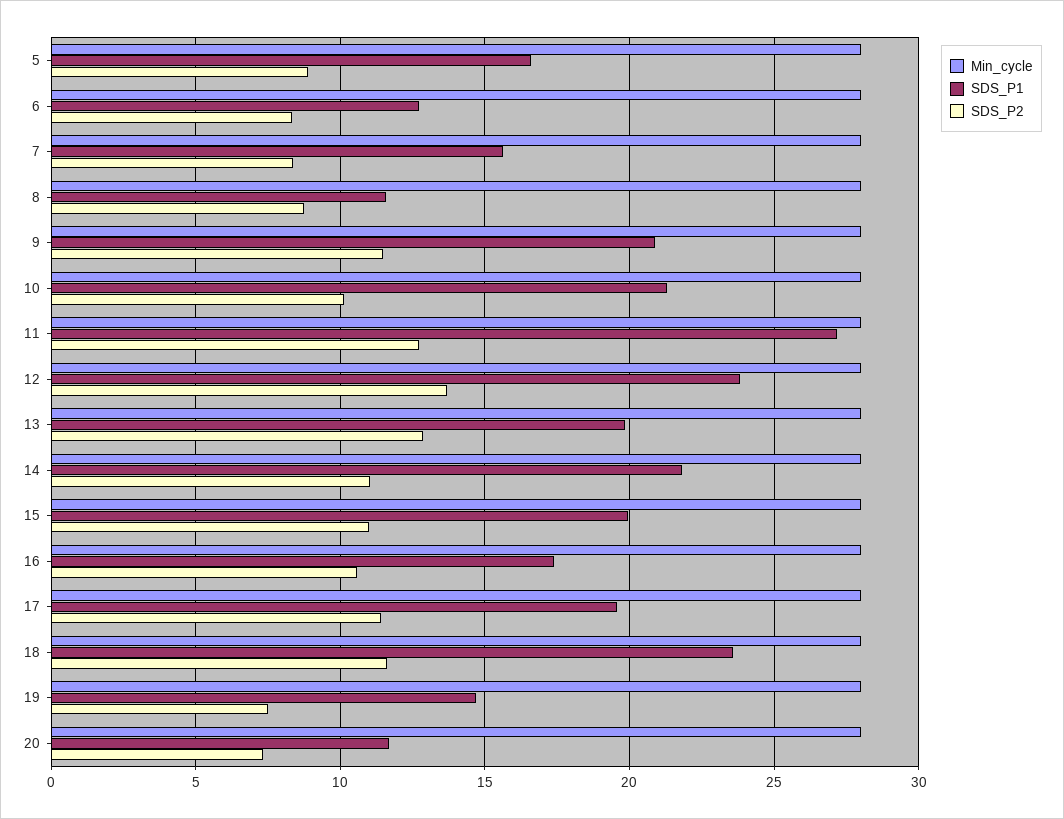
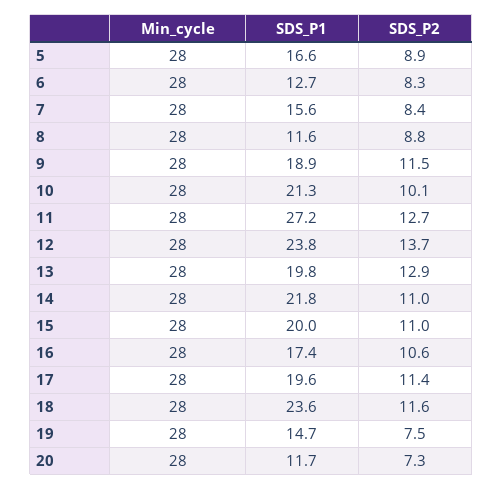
SDS_P1, 9: 21 -> 18.9

